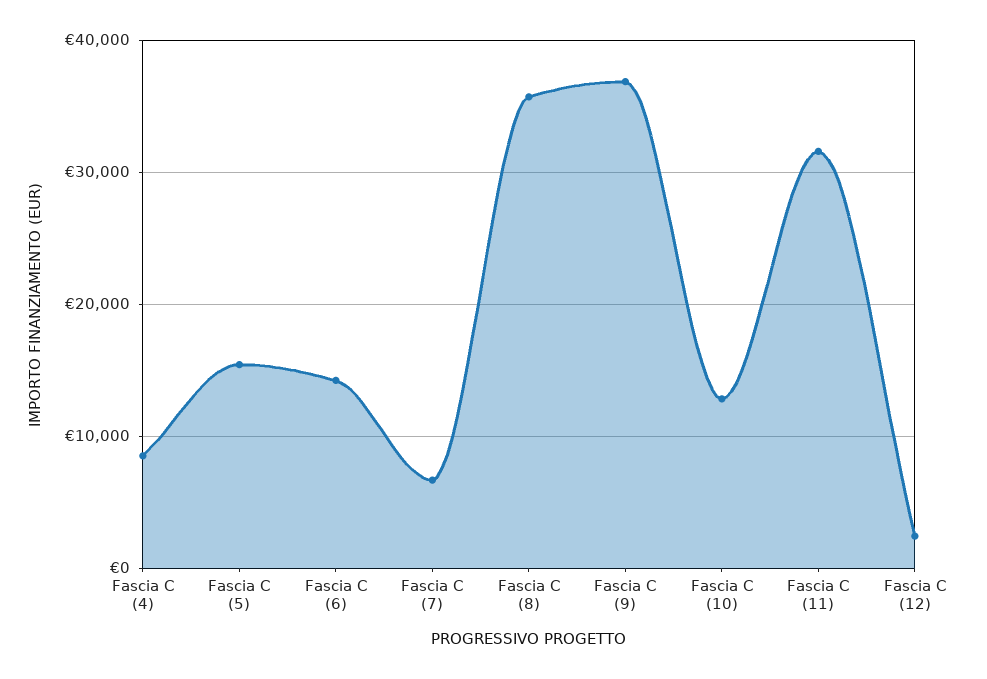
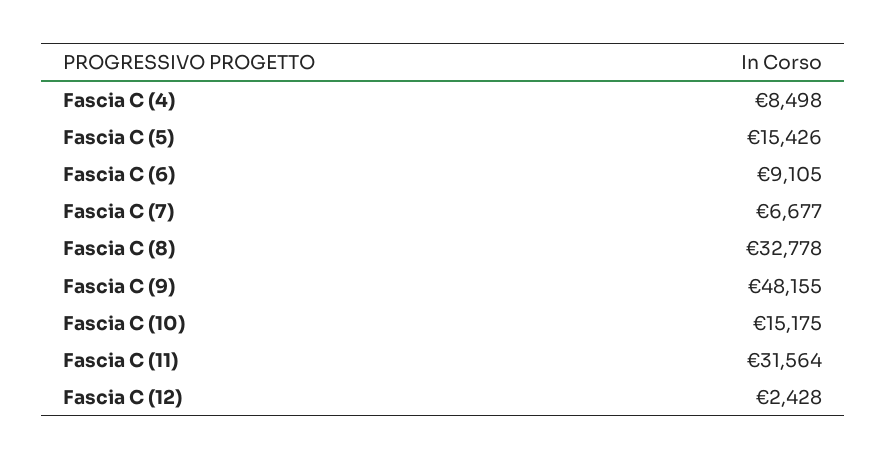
Fascia C (6): 14000 -> 9105
Fascia C (8): 36000 -> 32778
Fascia C (9): 37000 -> 48155
Fascia C (10): 13000 -> 15175

